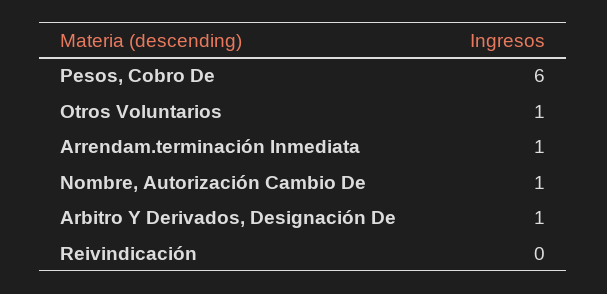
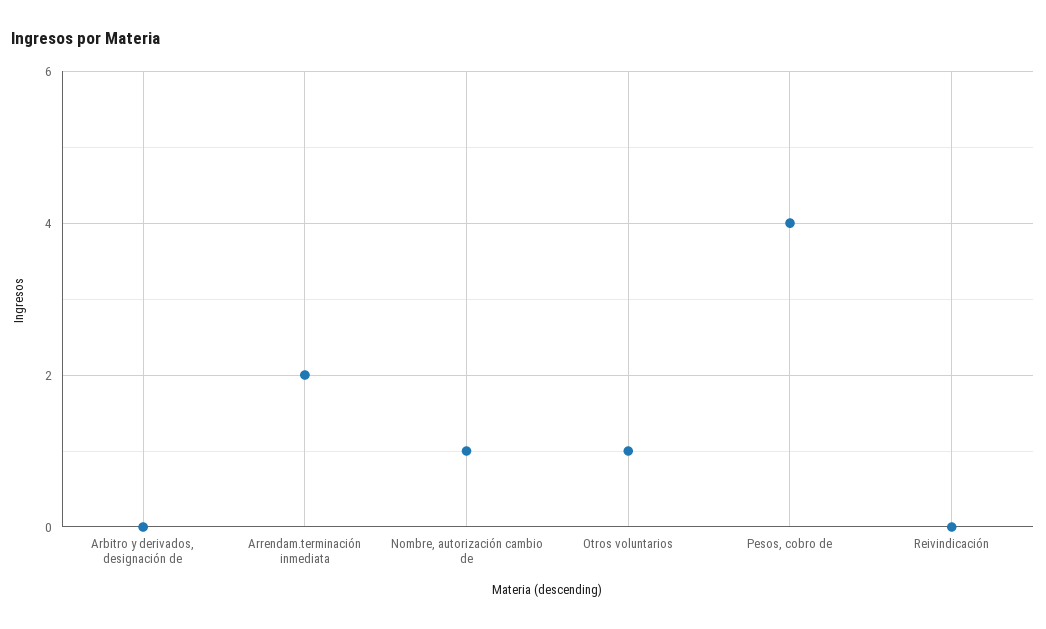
Pesos, Cobro De: 6 -> 4
Arrendam.terminación Inmediata: 1 -> 2
Arbitro Y Derivados, Designación De: 1 -> 0

